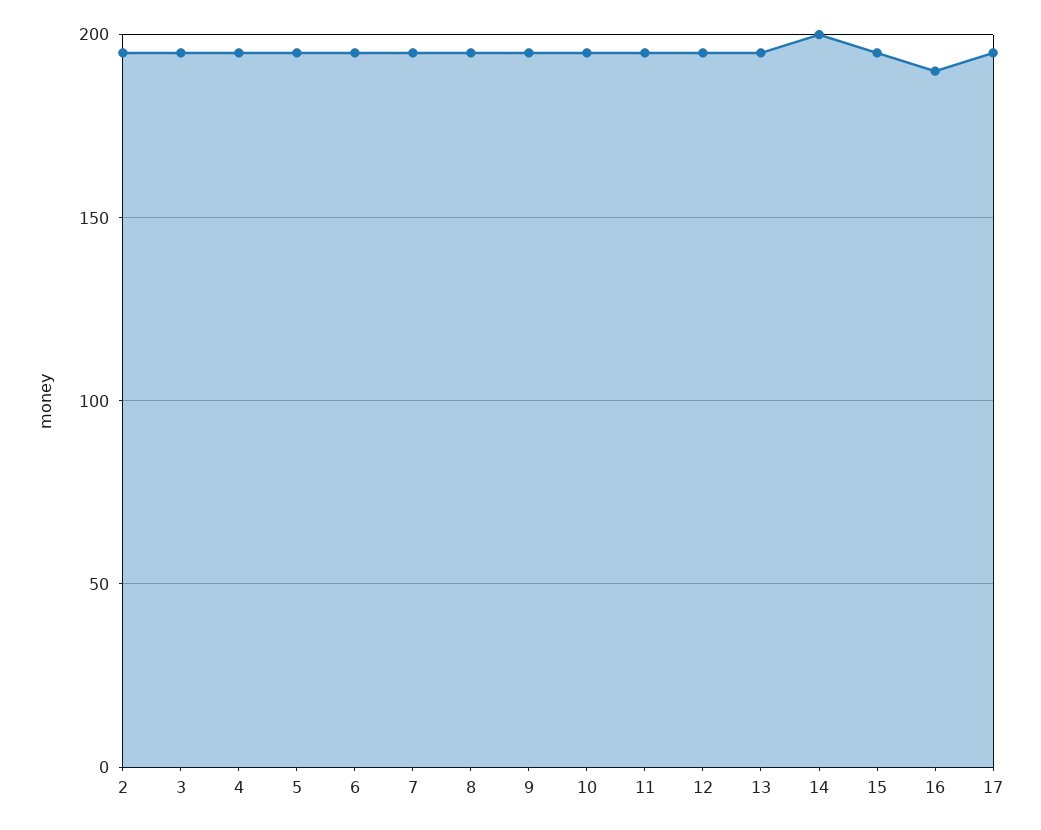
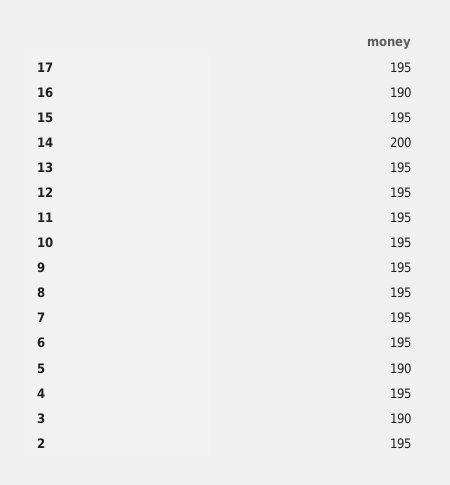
3: 195 -> 190
5: 195 -> 190

